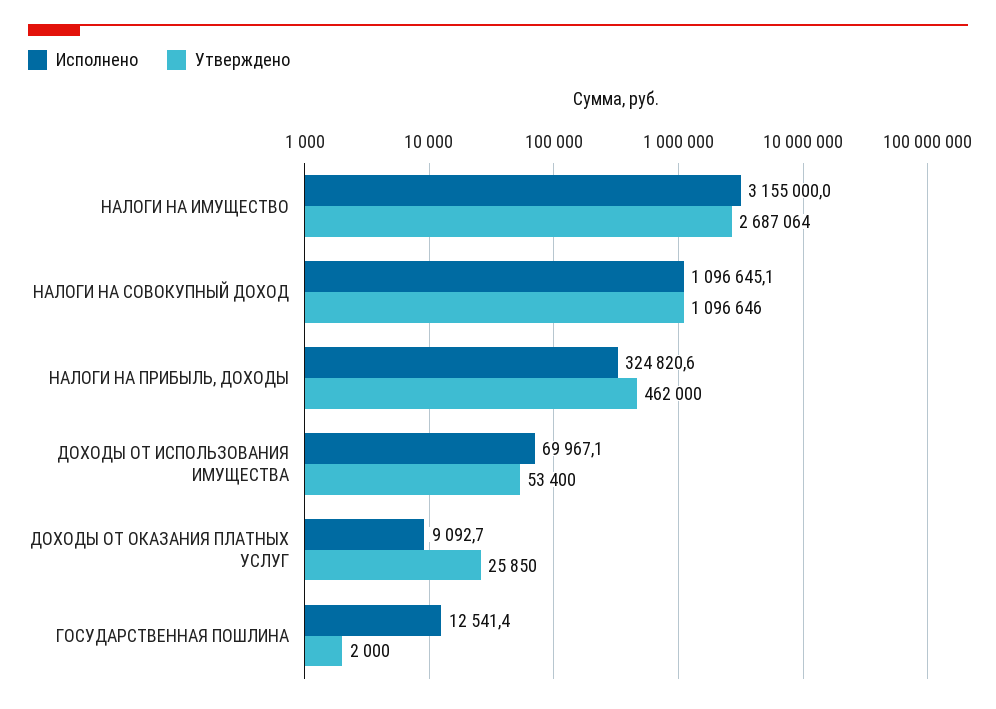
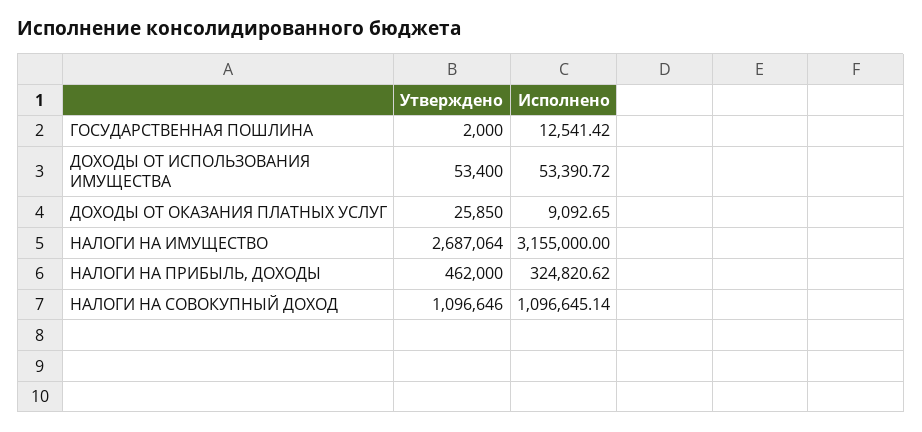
Исполнено, ДОХОДЫ ОТ ИСПОЛЬЗОВАНИЯ ИМУЩЕСТВА: 69967.1 -> 53390.72

